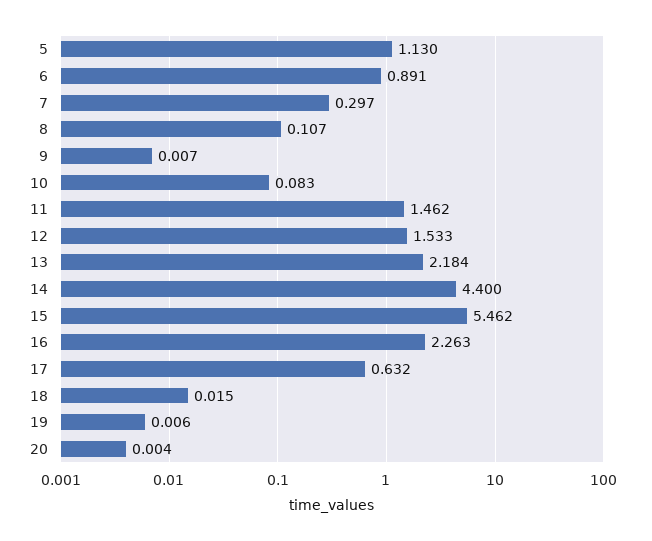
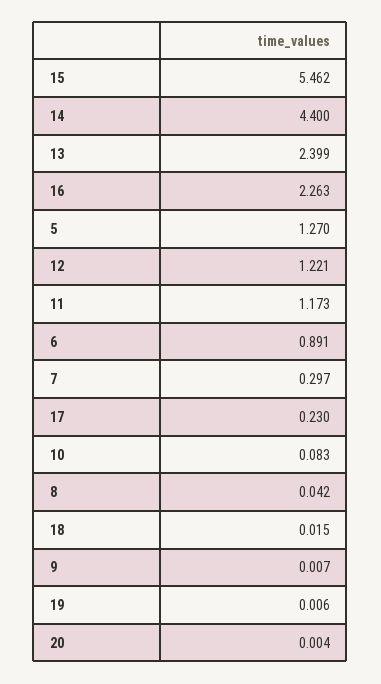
5: 1.13 -> 1.27
8: 0.107 -> 0.042
11: 1.462 -> 1.173
12: 1.533 -> 1.221
13: 2.184 -> 2.399
17: 0.632 -> 0.23

